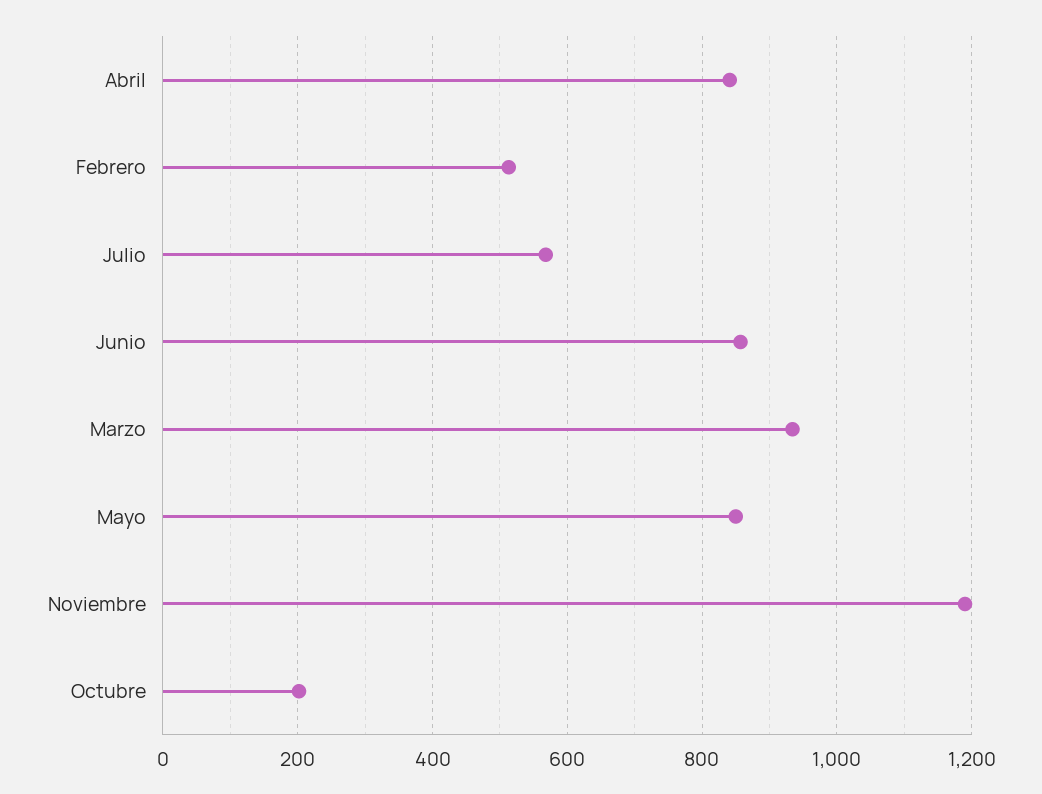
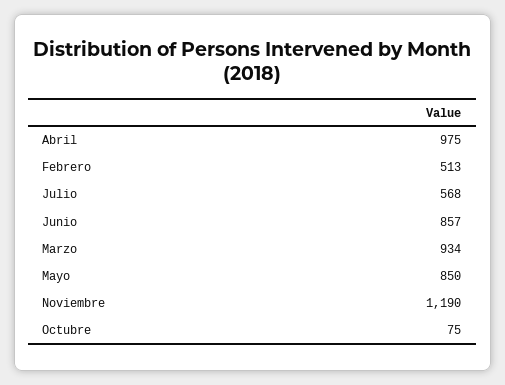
Abril: 840 -> 975
Octubre: 200 -> 75

